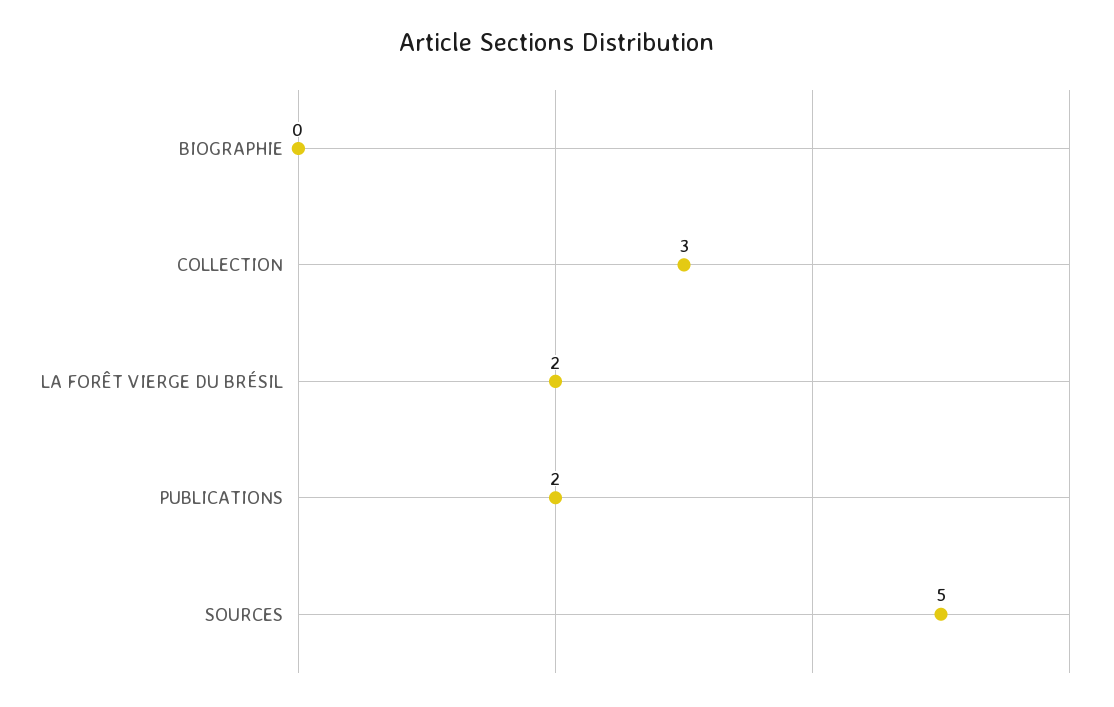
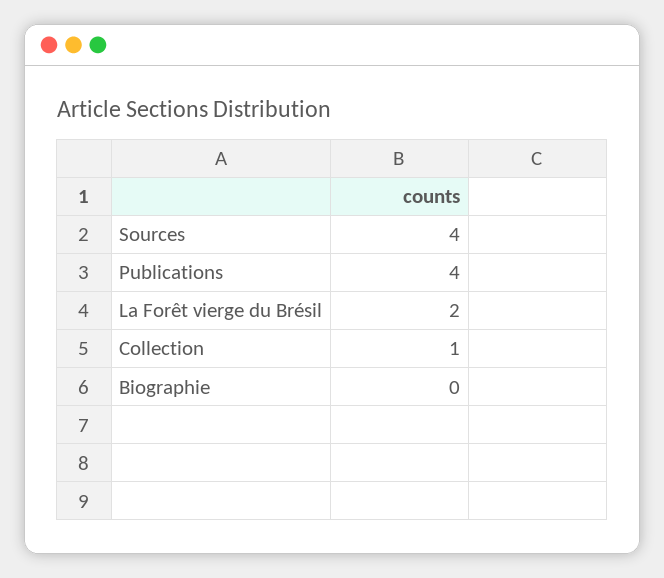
COLLECTION: 3 -> 1
PUBLICATIONS: 2 -> 4
SOURCES: 5 -> 4

